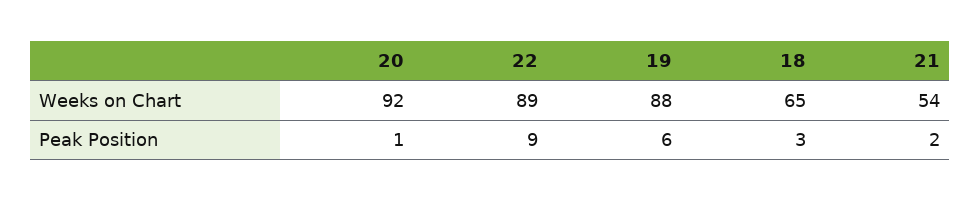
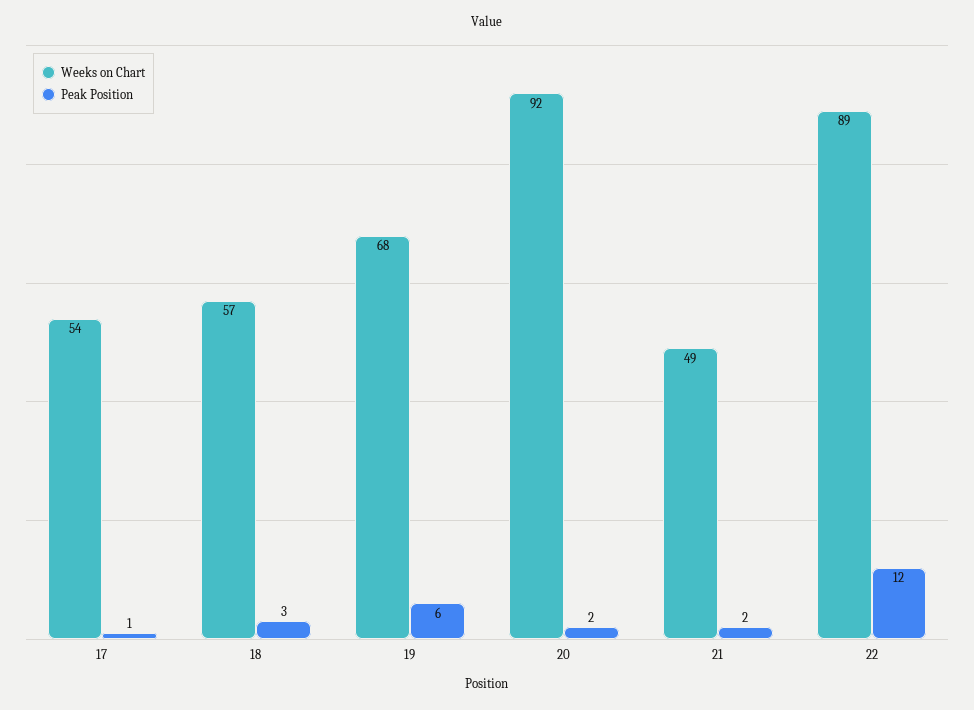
Weeks on Chart, 19: 88 -> 68
Weeks on Chart, 18: 65 -> 57
Weeks on Chart, 21: 54 -> 49
Peak Position, 20: 1 -> 2
Peak Position, 22: 9 -> 12
Weeks on Chart, 17: none -> 54
Peak Position, 17: none -> 1

